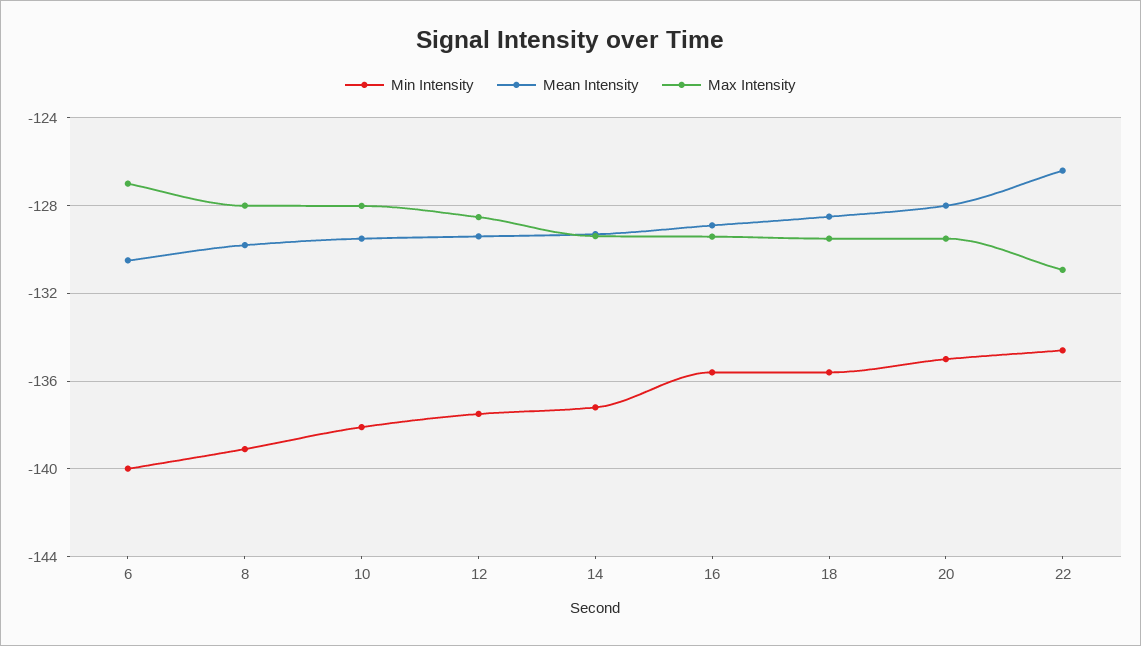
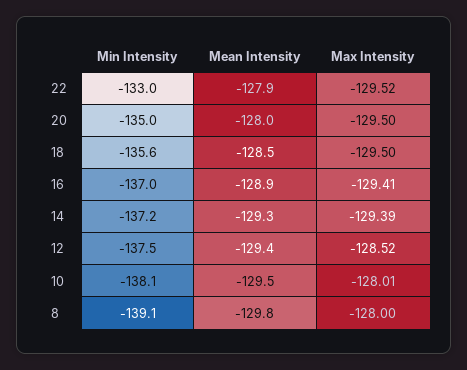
Min Intensity, 6: -140 -> none
Mean Intensity, 6: -130.5 -> none
Max Intensity, 6: -127 -> none
Min Intensity, 16: -135.5 -> -137
Min Intensity, 22: -134.5 -> -133
Mean Intensity, 22: -126.5 -> -127.9
Max Intensity, 22: -131 -> -129.52

